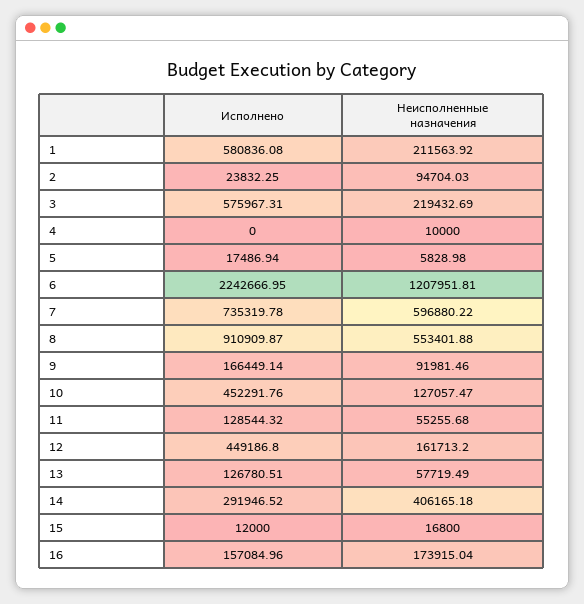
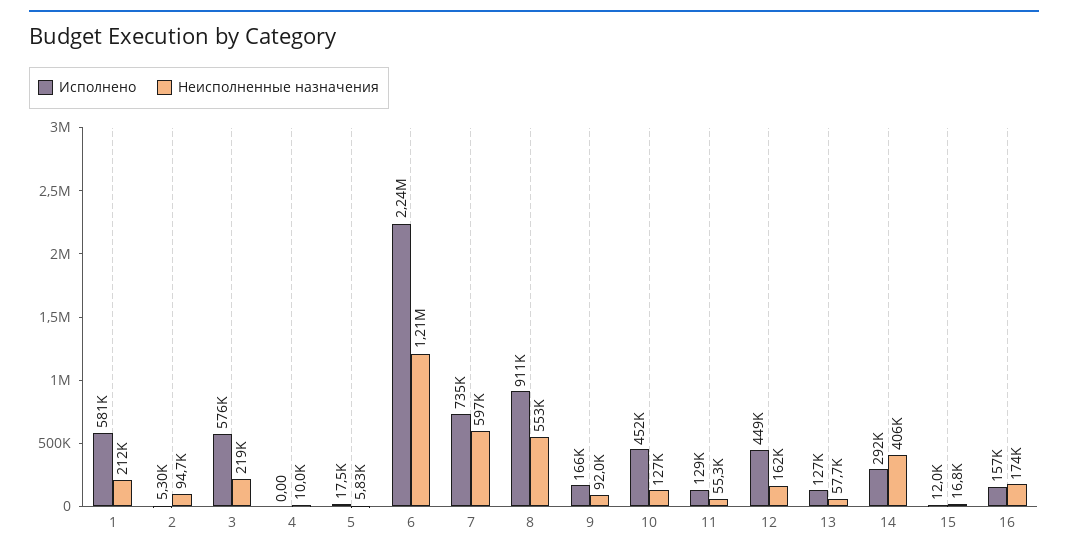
Исполнено, 2: 23832.25 -> 5300

